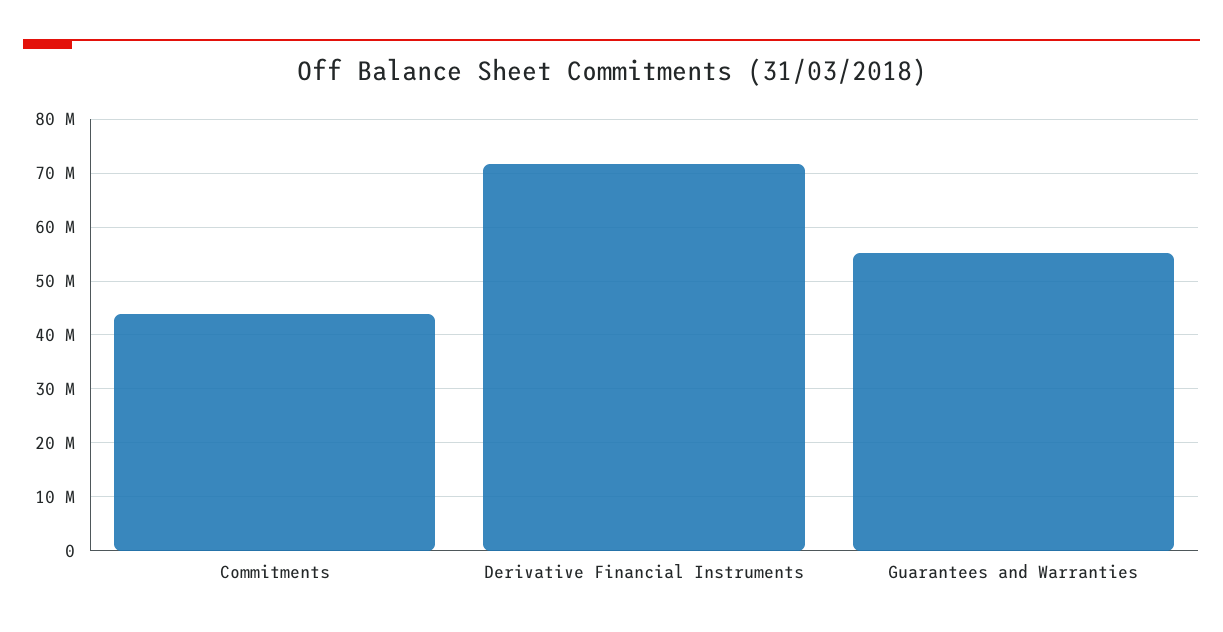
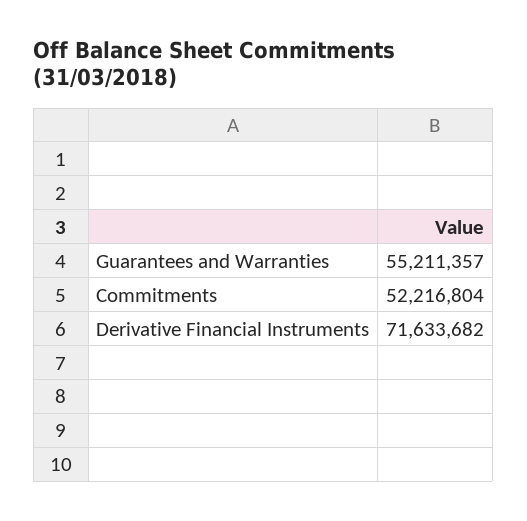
Commitments: 44000000 -> 52216804

